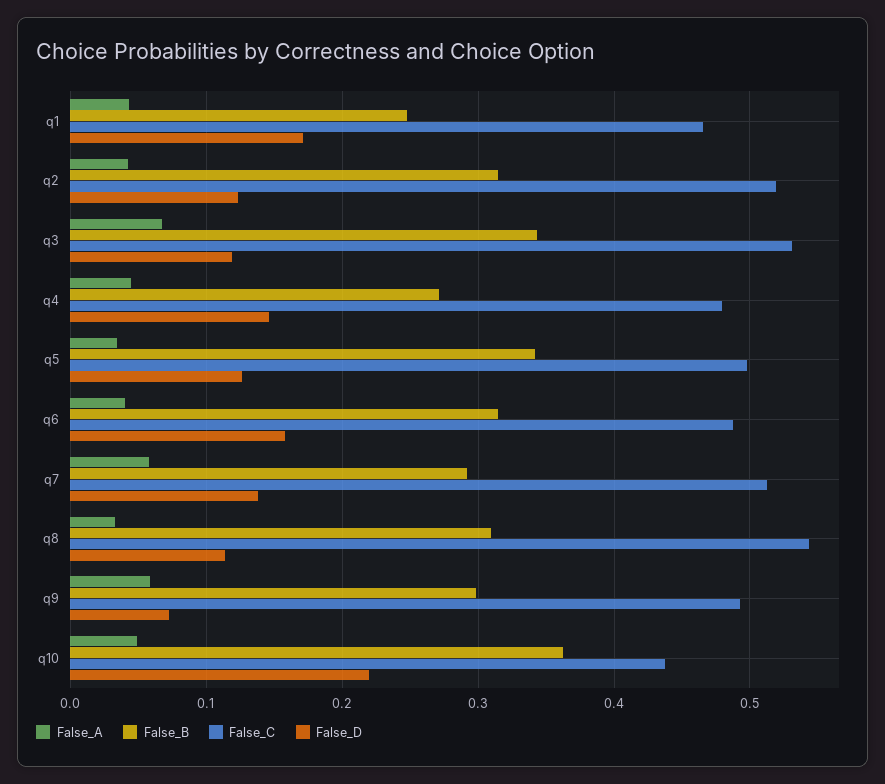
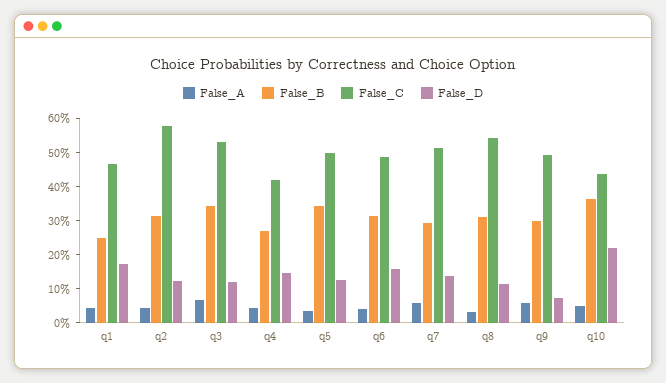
False_C, q2: 0.52 -> 0.575
False_C, q4: 0.48 -> 0.425

